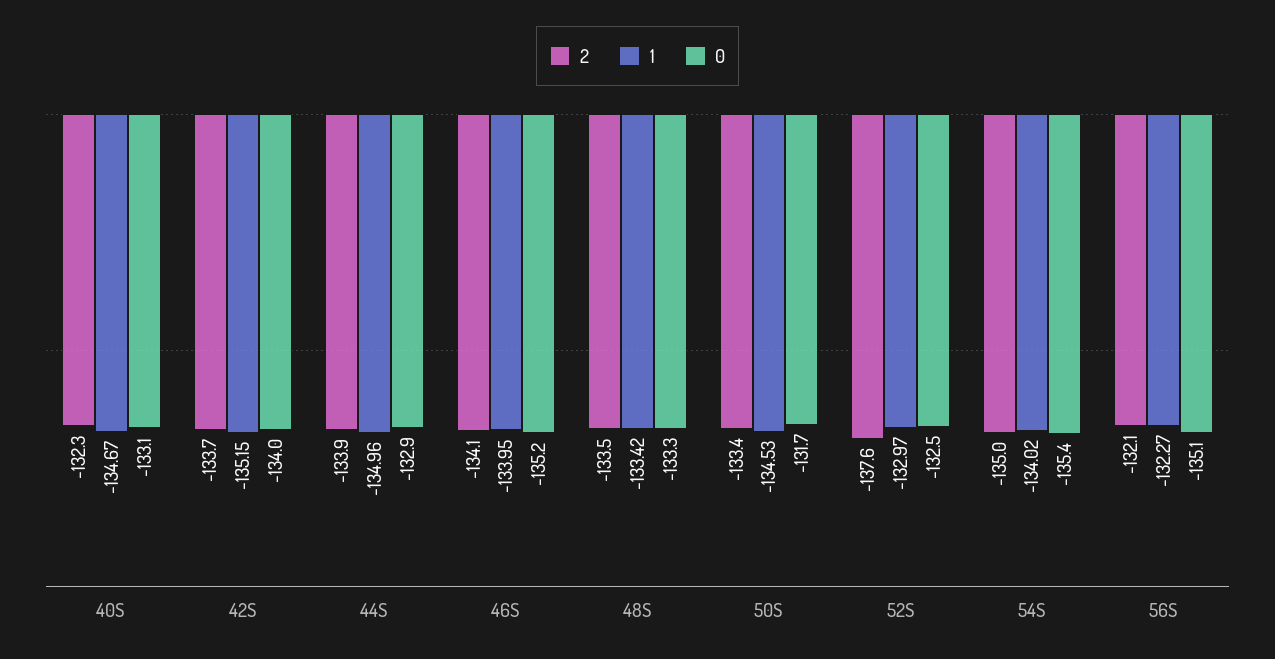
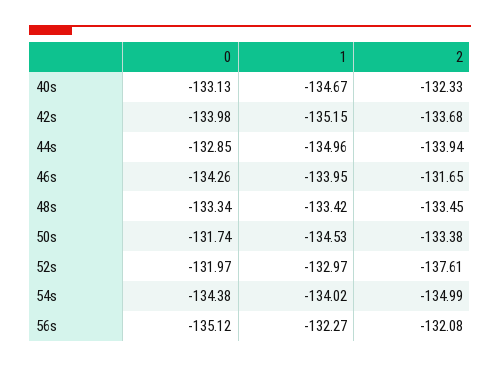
2, 46S: -134.1 -> -131.65
0, 46S: -135.2 -> -134.26
0, 52S: -132.5 -> -131.97
0, 54S: -135.4 -> -134.38

